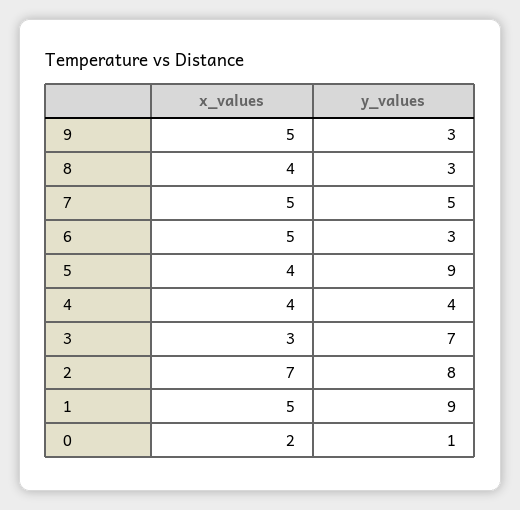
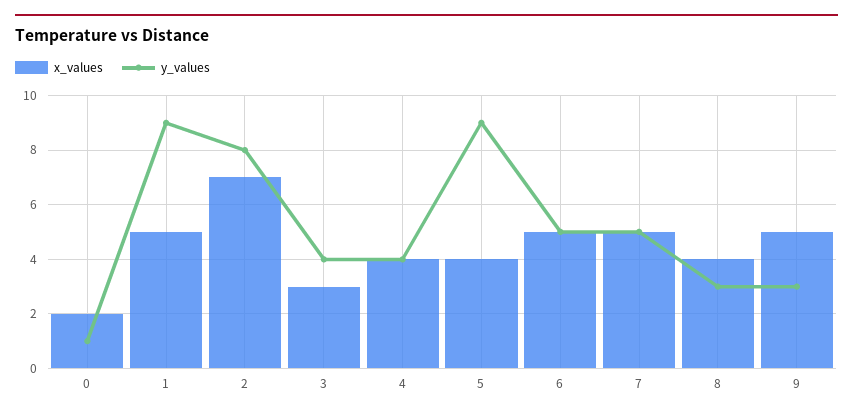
y_values, 6: 3 -> 5
y_values, 3: 7 -> 4

